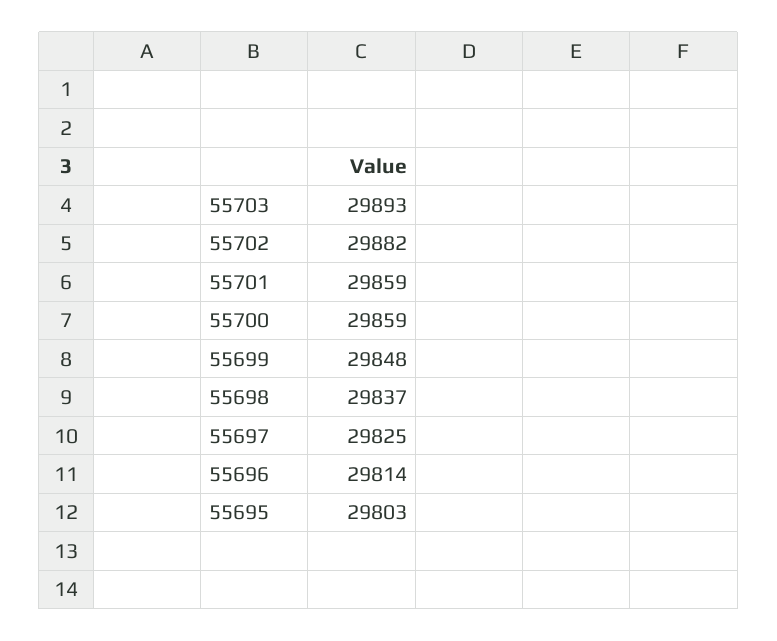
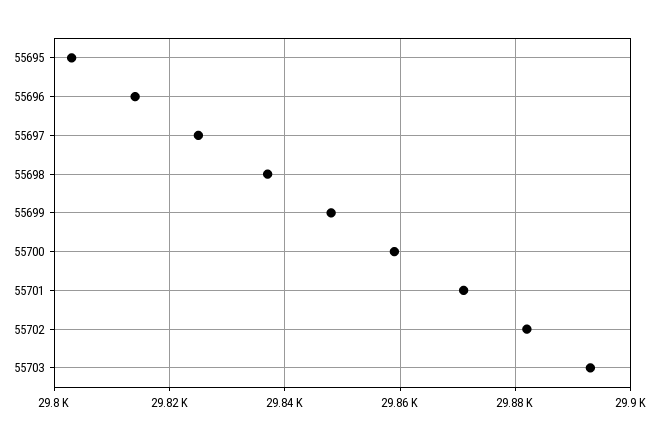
55701: 29859 -> 29870

